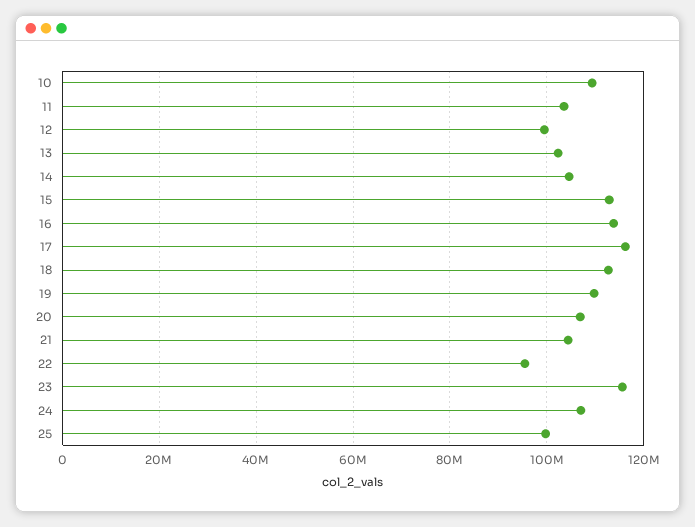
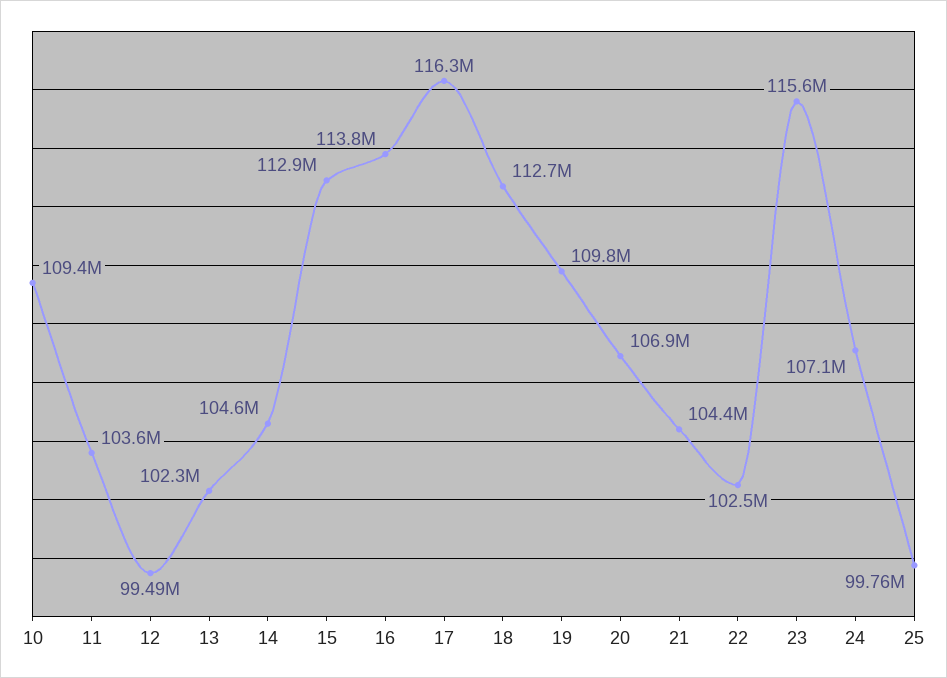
22: 96000000 -> 102500000

